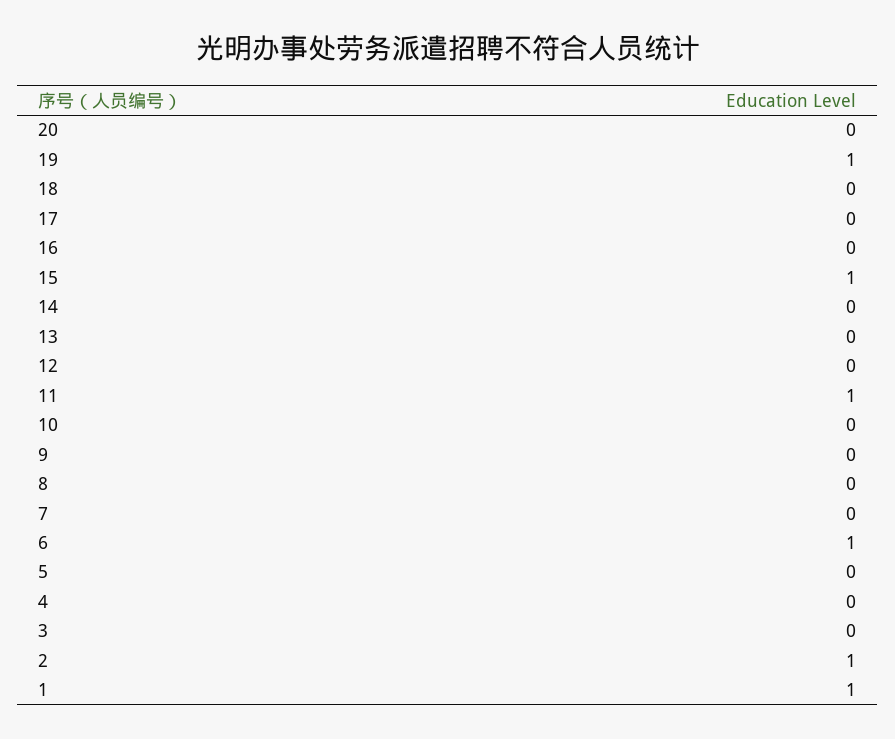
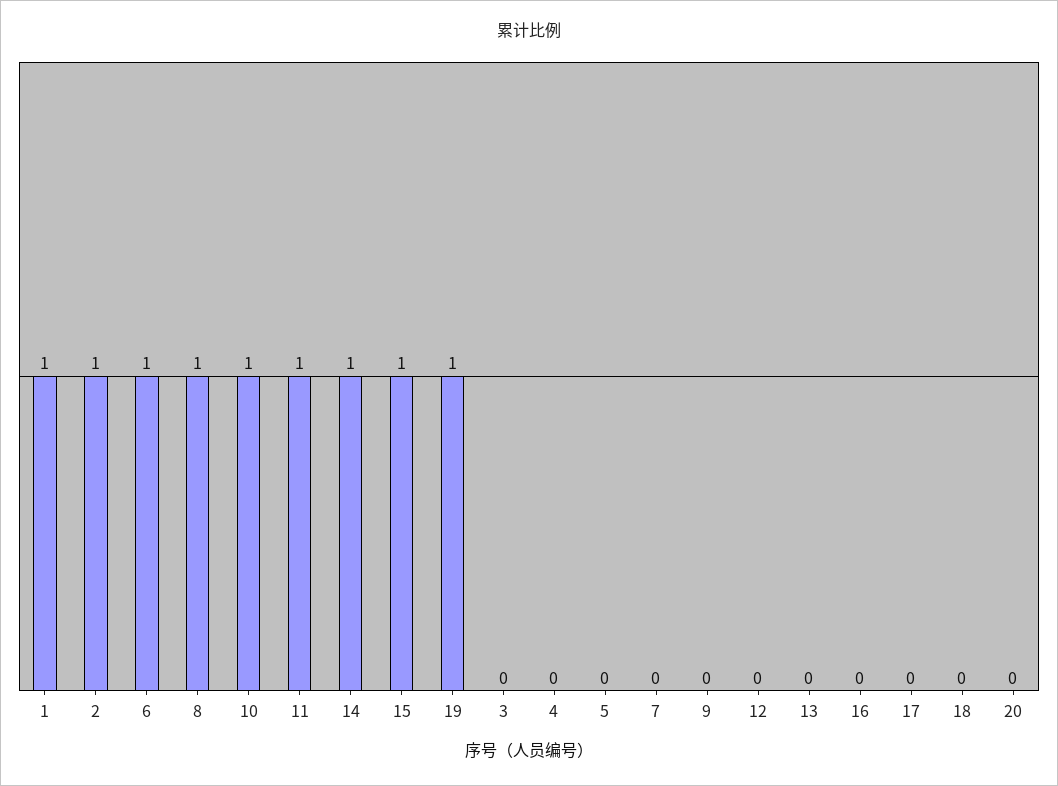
14: 0 -> 1
10: 0 -> 1
8: 0 -> 1

